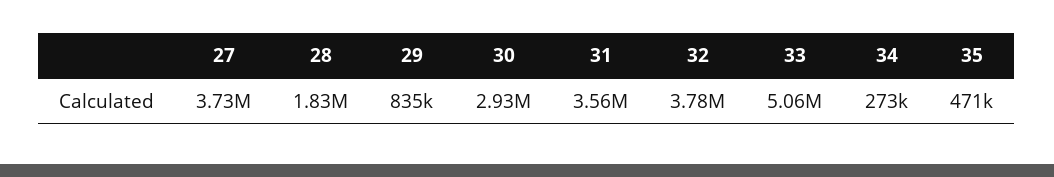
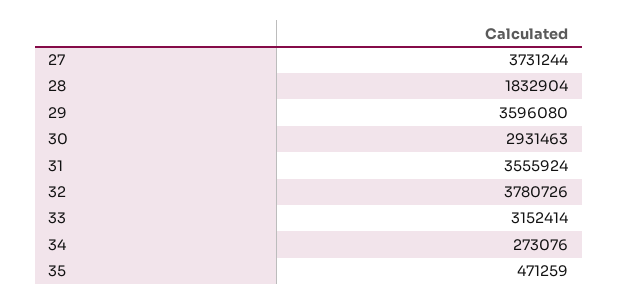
29: 835000 -> 3596080
33: 5060000 -> 3152414

